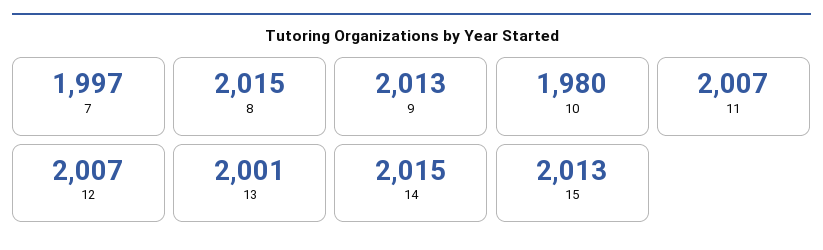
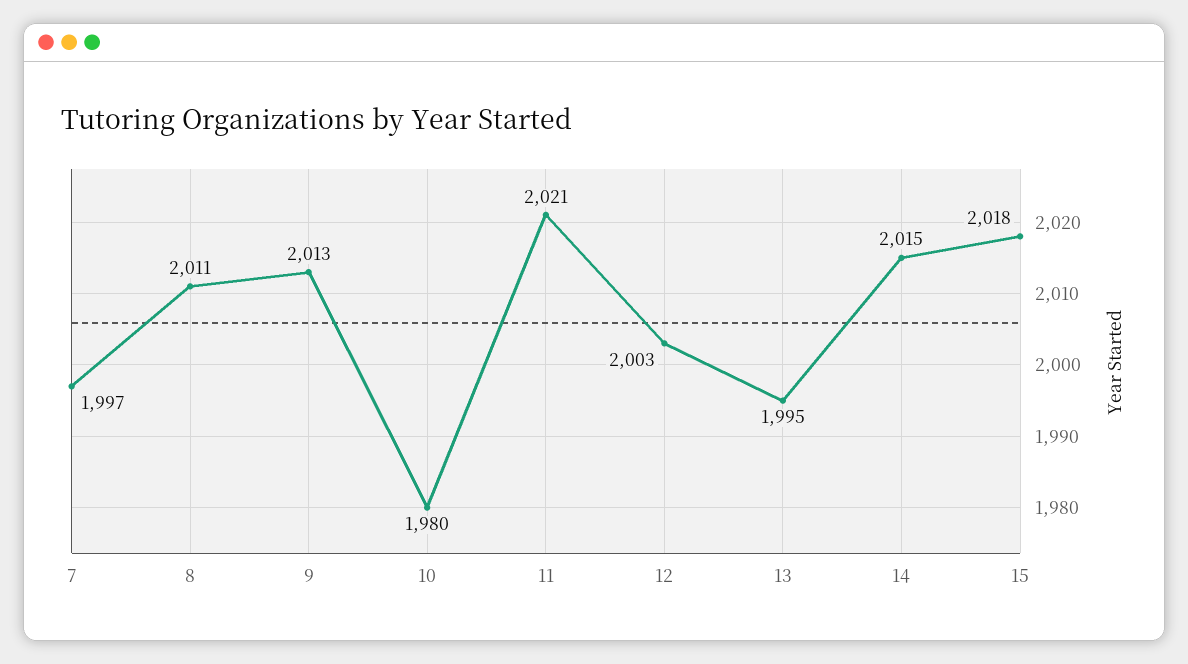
8: 2015 -> 2011
11: 2007 -> 2021
12: 2007 -> 2003
13: 2001 -> 1995
15: 2013 -> 2018

